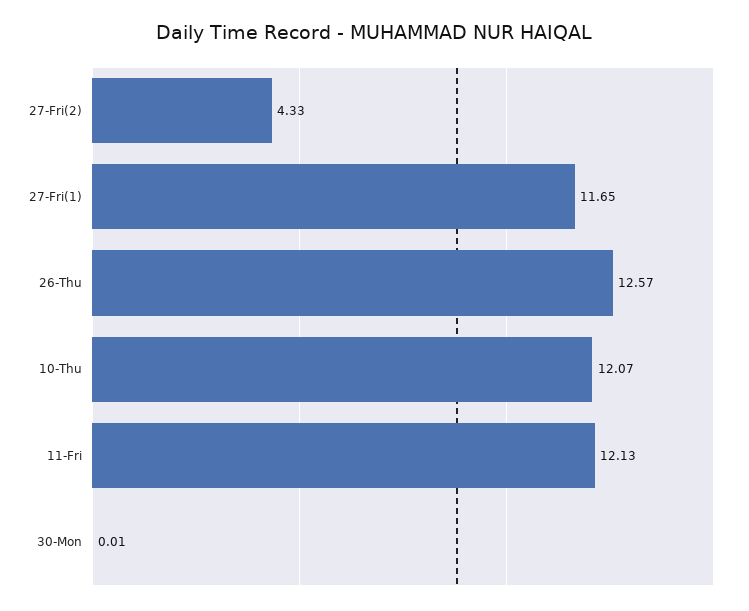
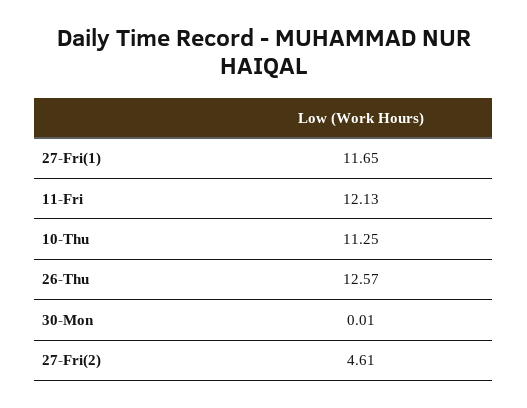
27-Fri(2): 4.33 -> 4.61
10-Thu: 12.07 -> 11.25

